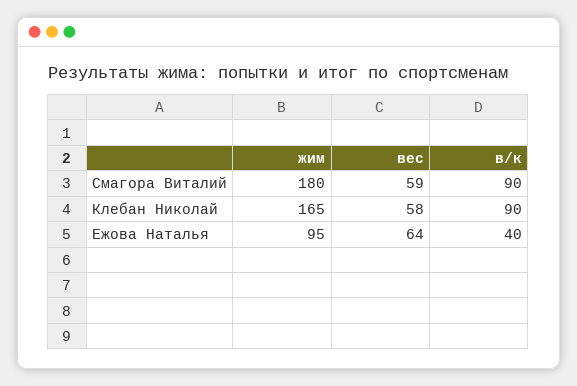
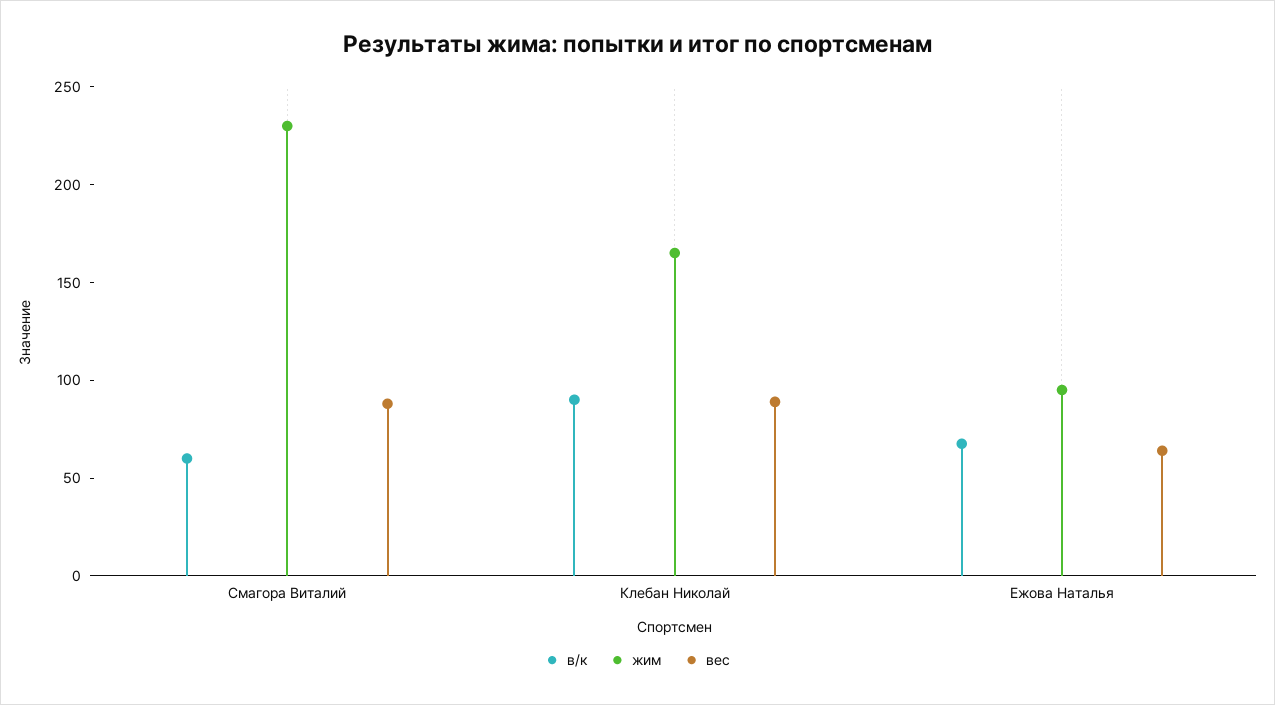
жим, Смагора Виталий: 180 -> 230
вес, Смагора Виталий: 59 -> 90
в/к, Смагора Виталий: 90 -> 60
вес, Клебан Николай: 58 -> 90
в/к, Ежова Наталья: 40 -> 70

